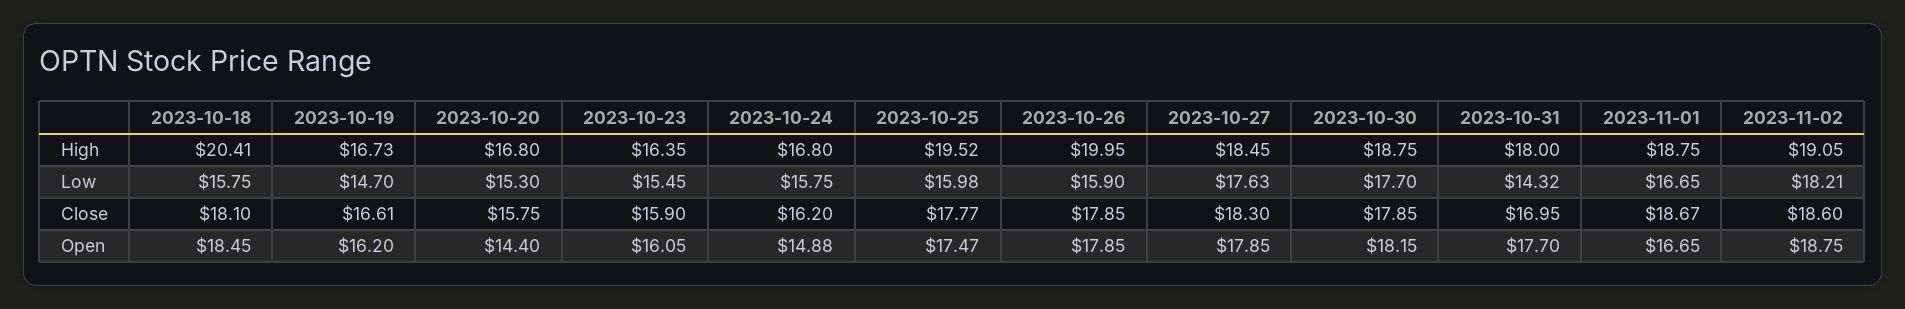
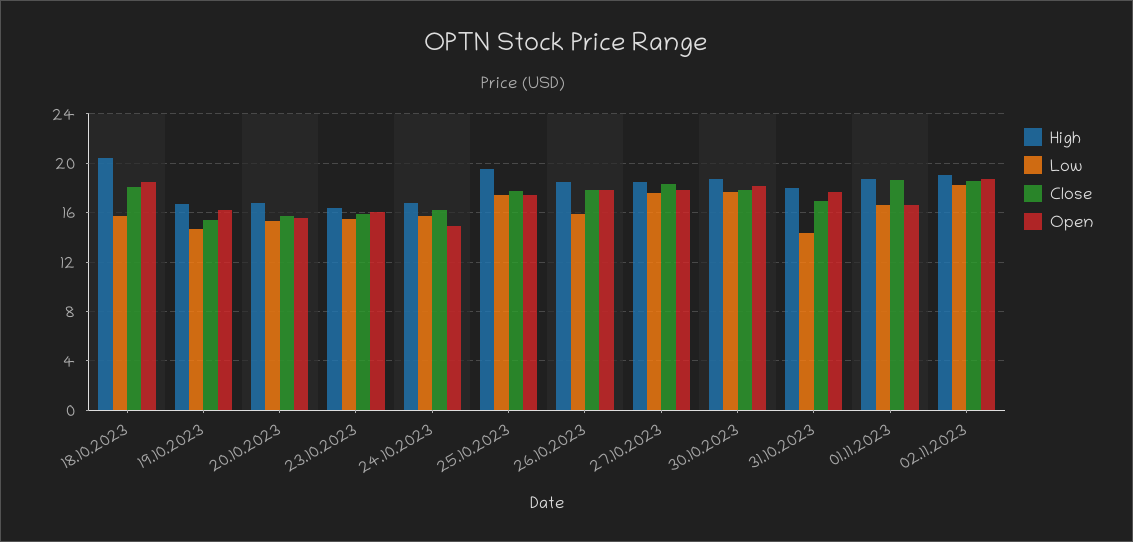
High, 2023-10-26: 19.95 -> 18.5
Low, 2023-10-25: 15.98 -> 17.5
Close, 2023-10-19: 16.61 -> 15.5
Open, 2023-10-20: 14.4 -> 15.5

